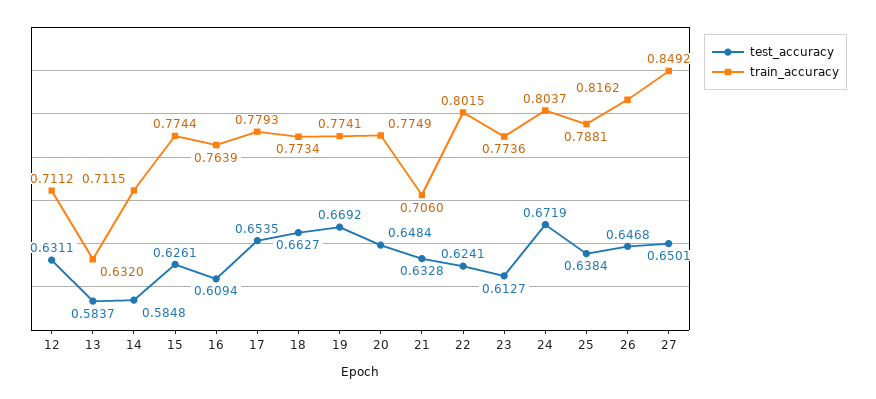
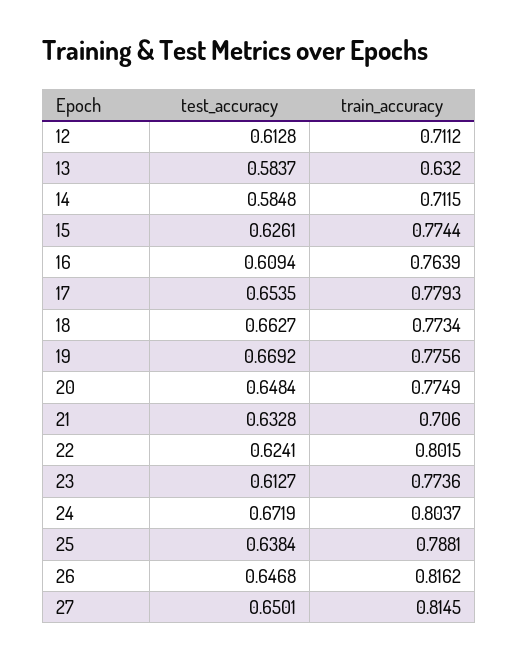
test_accuracy, 12: 0.6311 -> 0.6128
train_accuracy, 19: 0.7741 -> 0.7756
train_accuracy, 27: 0.8492 -> 0.8145

